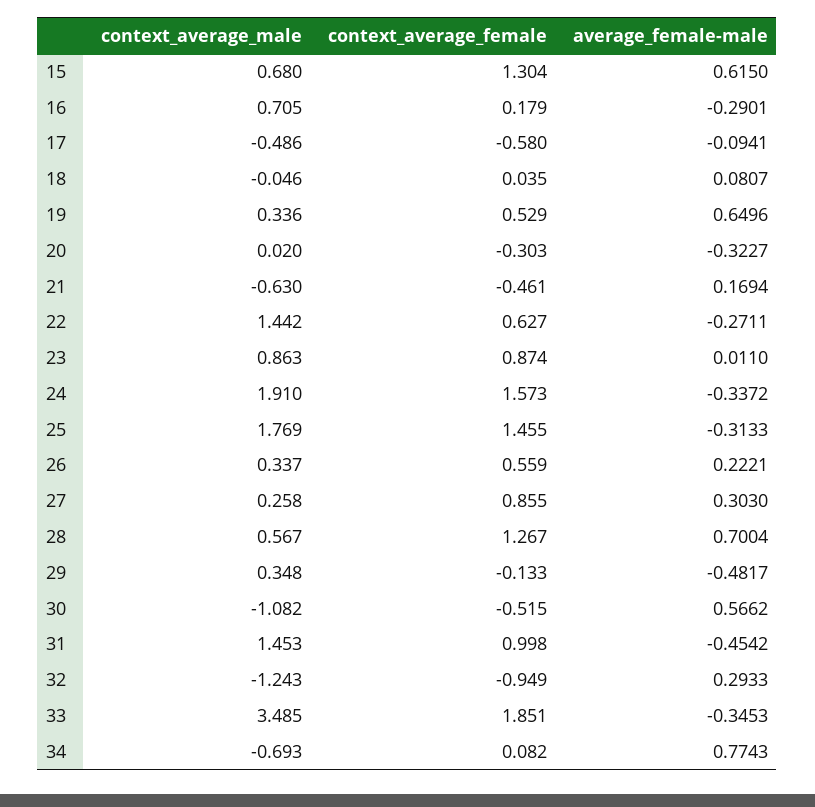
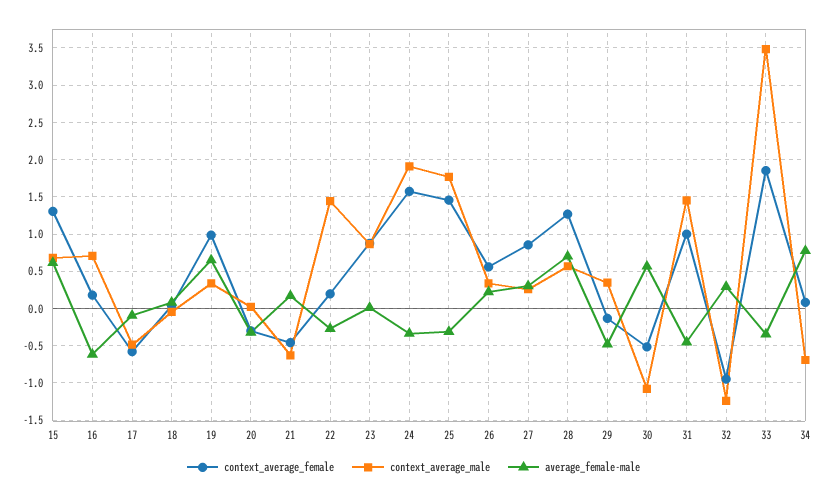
average_female-male, 16: -0.2901 -> -0.6
context_average_female, 19: 0.529 -> 1
context_average_female, 22: 0.627 -> 0.2

